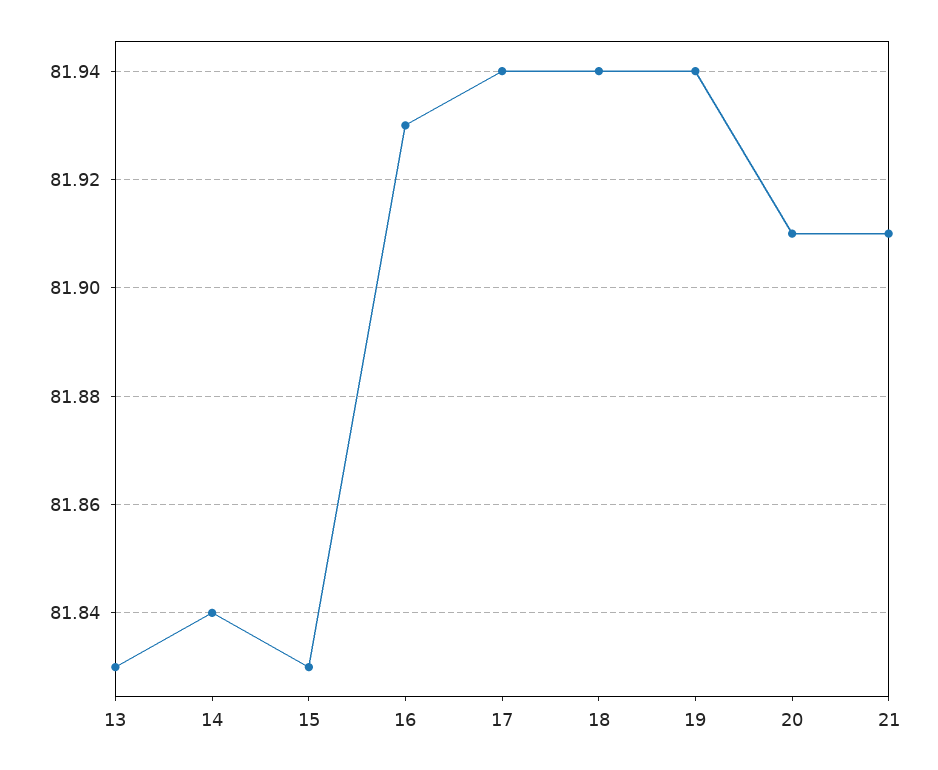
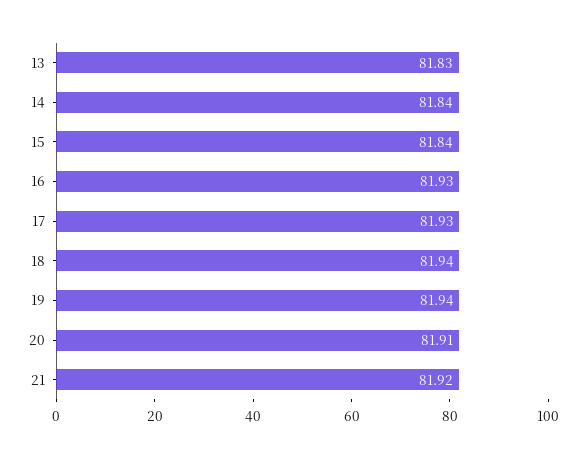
15: 81.83 -> 81.84
17: 81.94 -> 81.93
21: 81.91 -> 81.92

